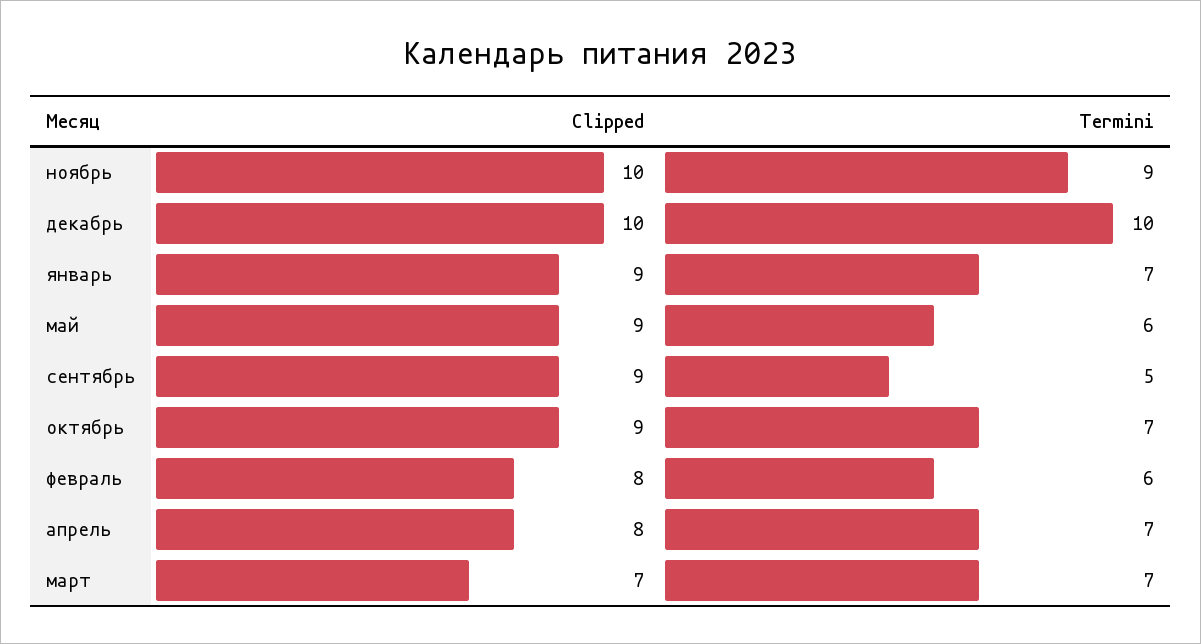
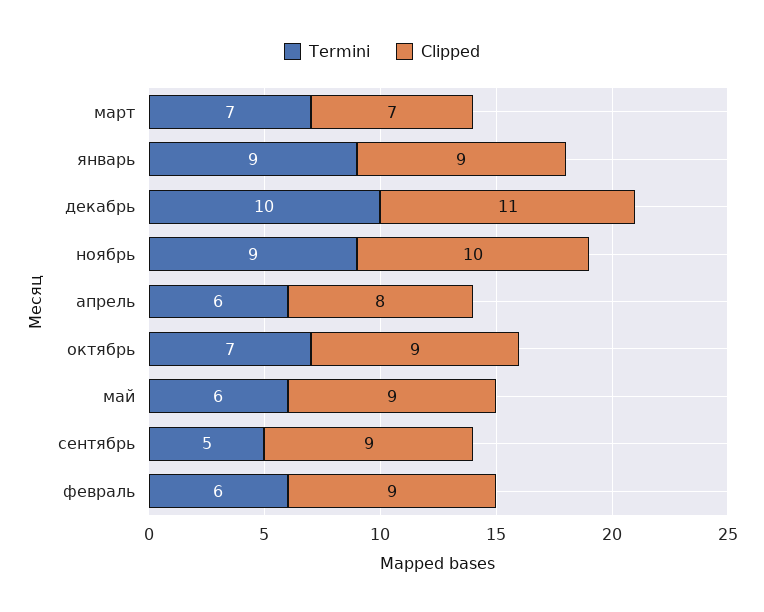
Clipped, декабрь: 10 -> 11
Termini, январь: 7 -> 9
Clipped, февраль: 8 -> 9
Termini, апрель: 7 -> 6

